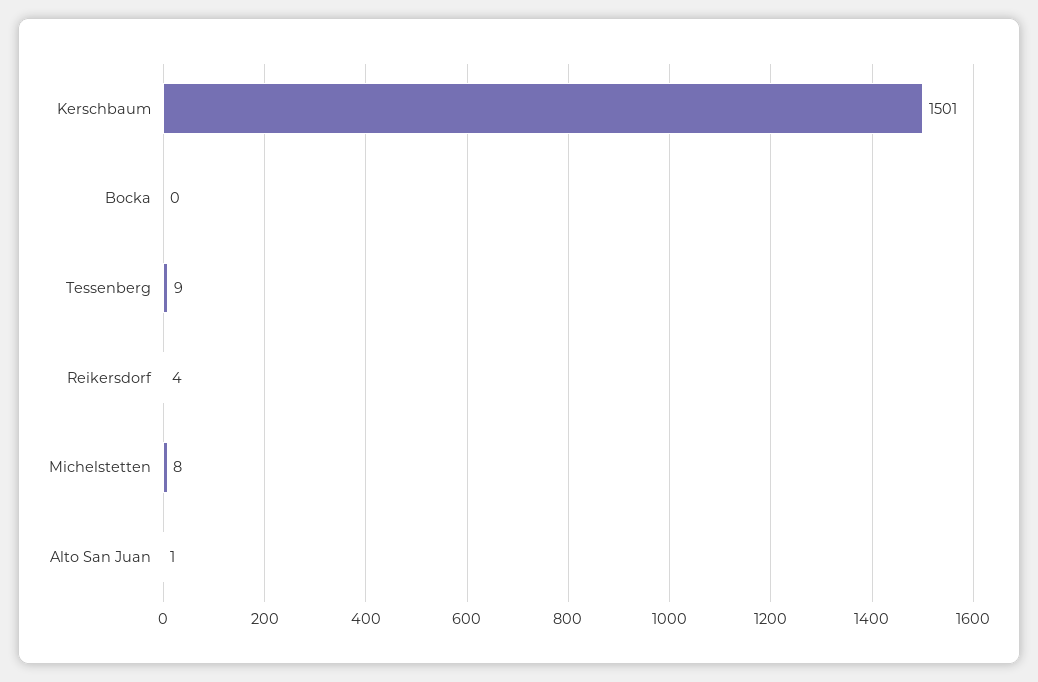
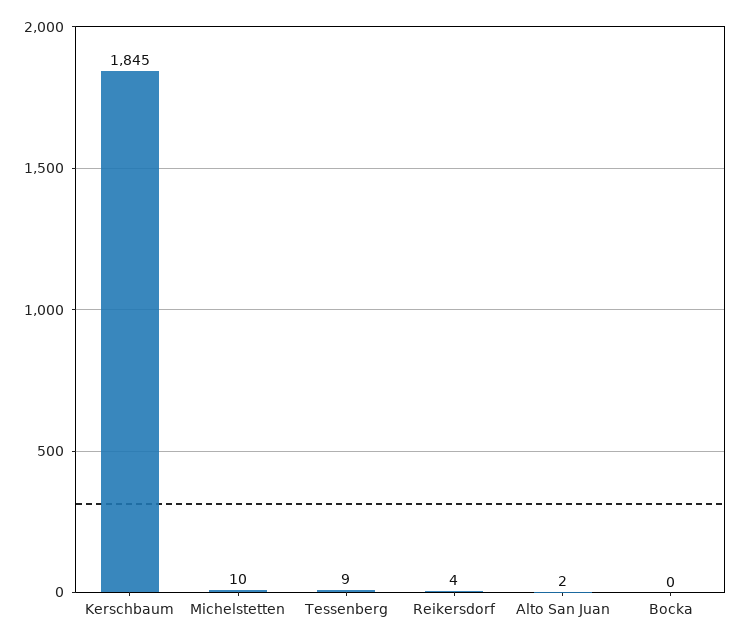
Kerschbaum: 1501 -> 1845
Michelstetten: 8 -> 10
Alto San Juan: 1 -> 2

